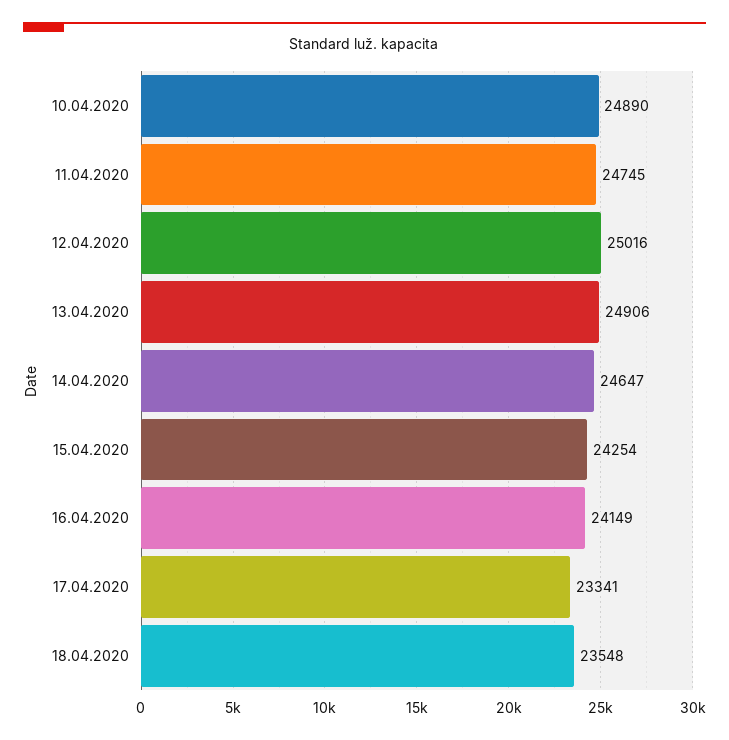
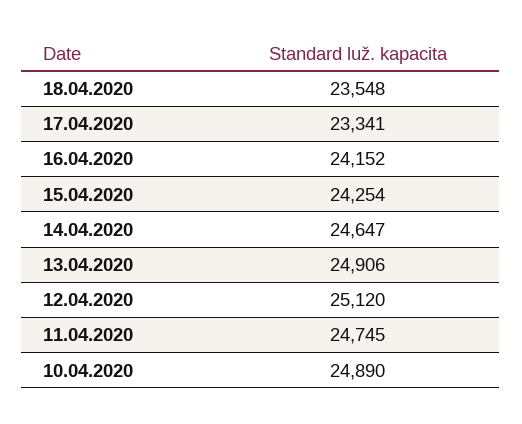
12.04.2020: 25016 -> 25120
16.04.2020: 24149 -> 24152

